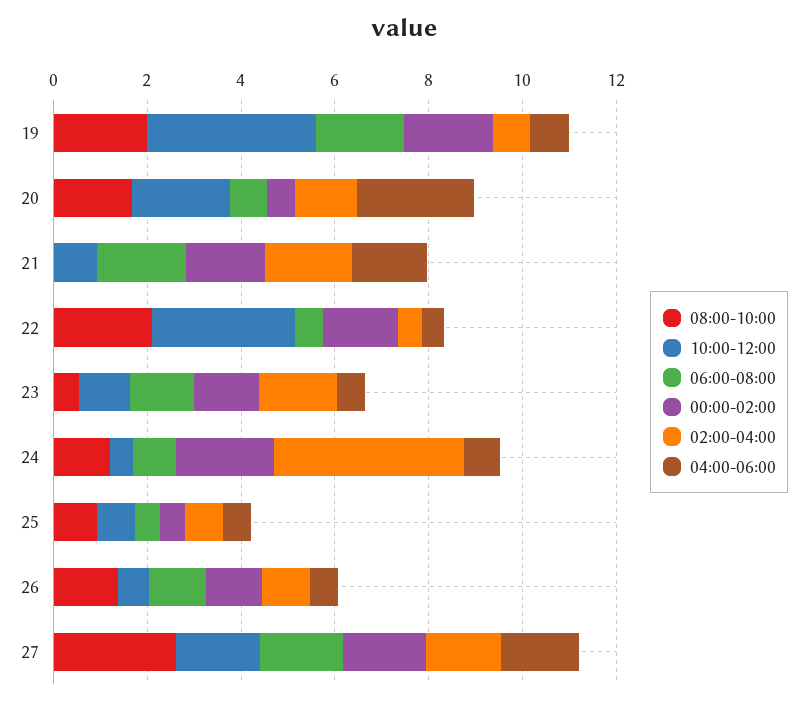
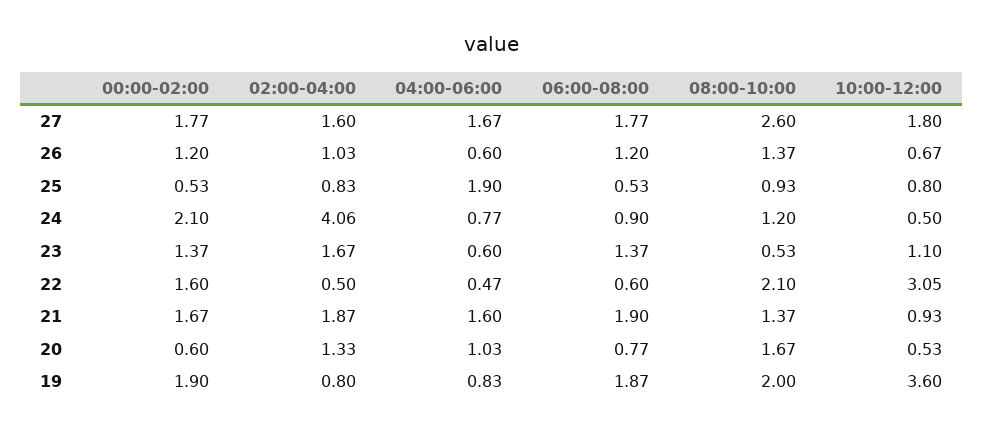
10:00-12:00, 20: 2 -> 0.53
04:00-06:00, 20: 2.5 -> 1.03
08:00-10:00, 21: 0 -> 1.37
04:00-06:00, 25: 0.5 -> 1.9

